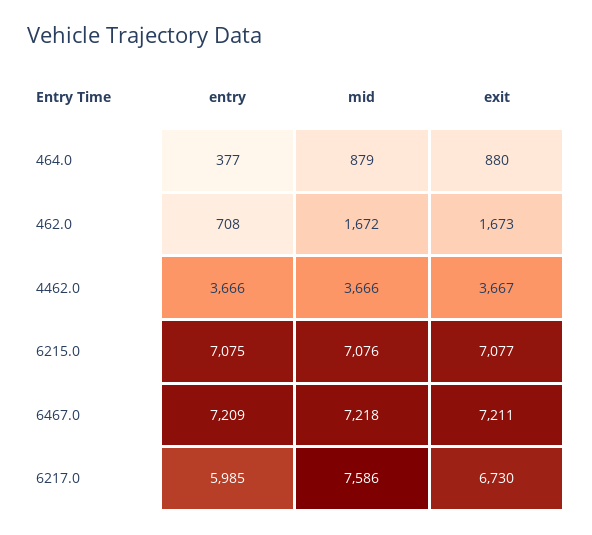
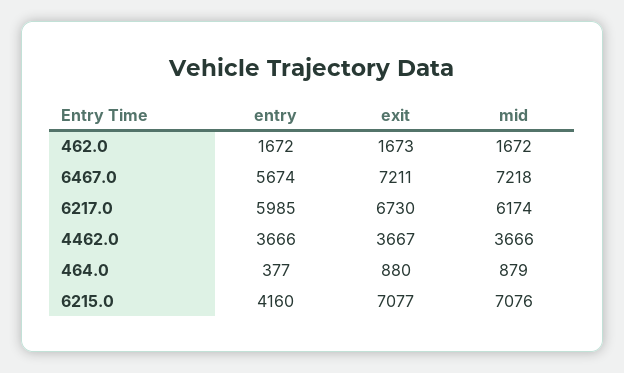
entry, 462.0: 708 -> 1672
entry, 6215.0: 7075 -> 4160
entry, 6467.0: 7209 -> 5674
mid, 6217.0: 7586 -> 6174

